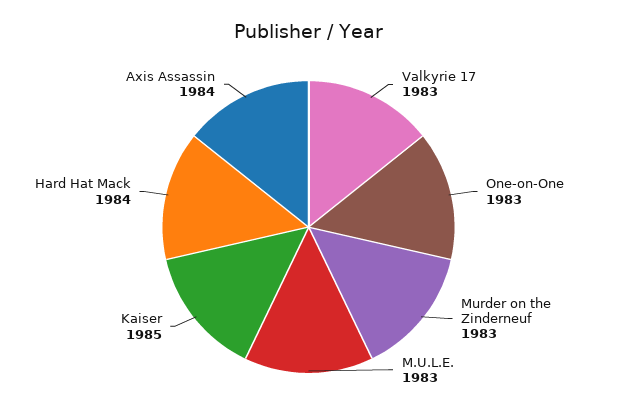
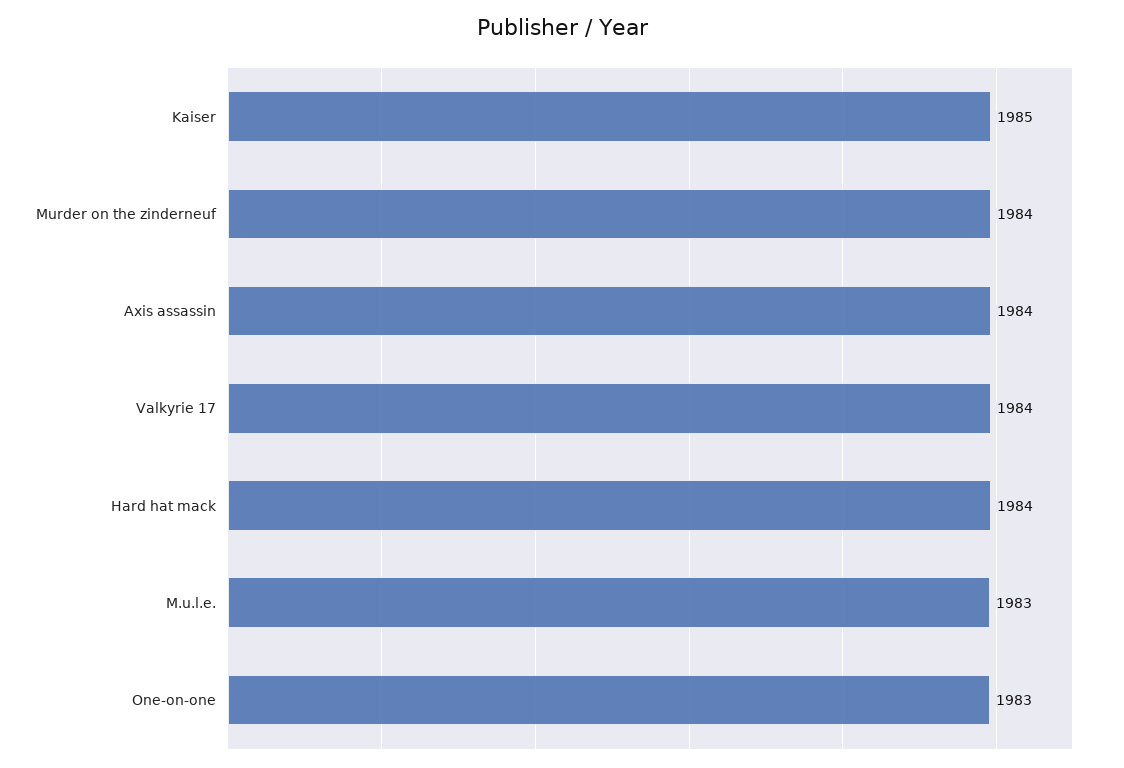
Valkyrie 17: 1983 -> 1984
Murder on the Zinderneuf: 1983 -> 1984

